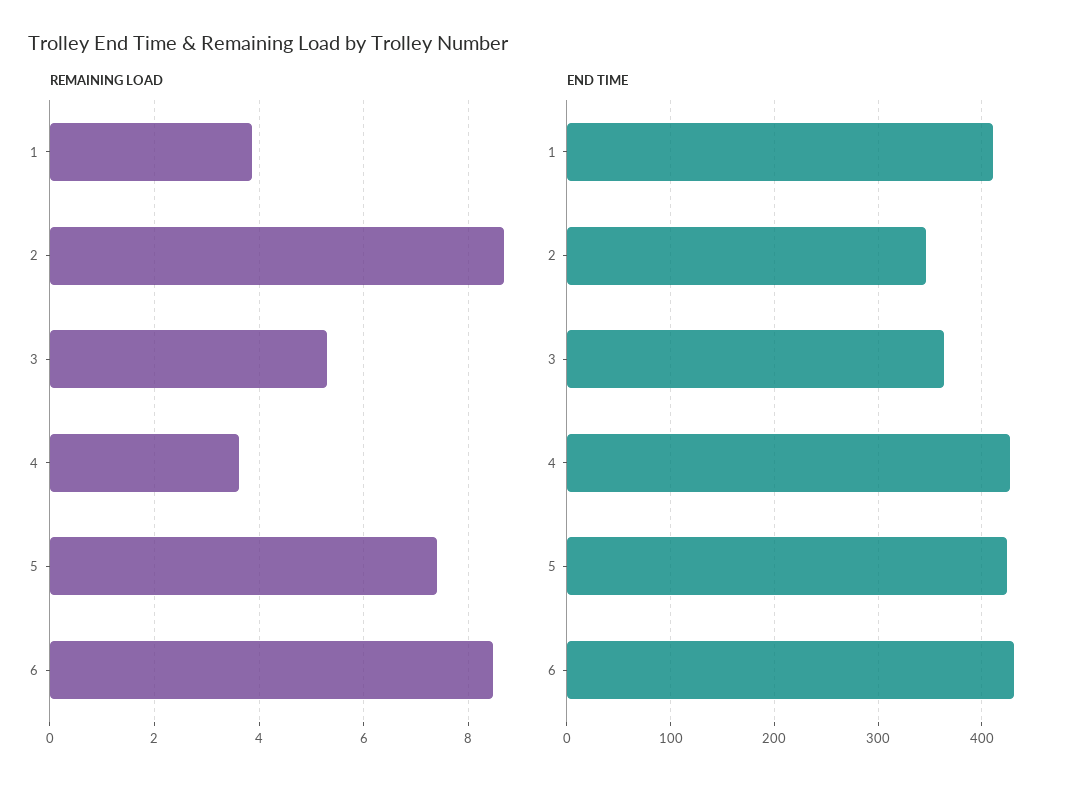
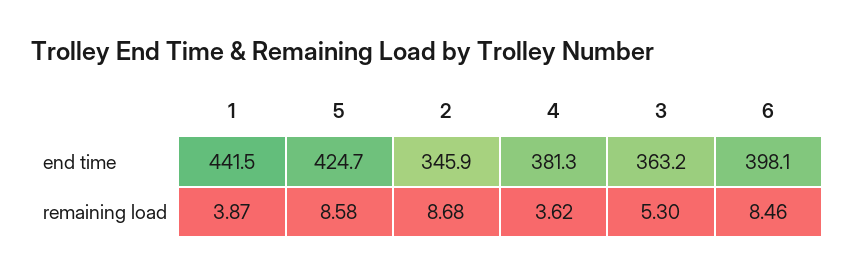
REMAINING LOAD, 5: 7.4 -> 8.58
END TIME, 1: 410 -> 441.5
END TIME, 4: 430 -> 381.3
END TIME, 6: 430 -> 398.1

